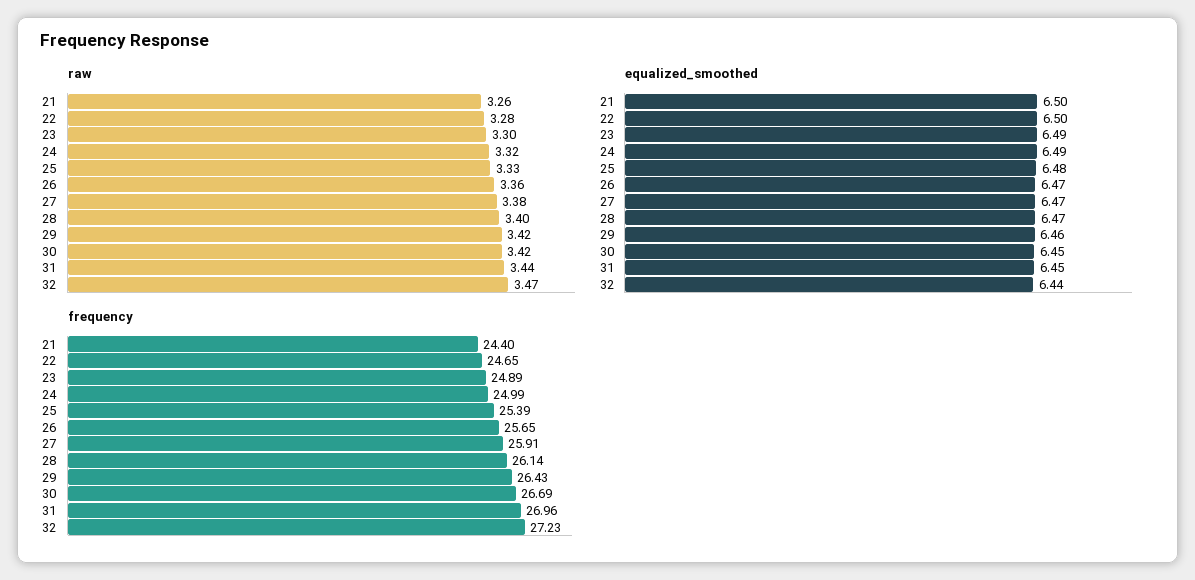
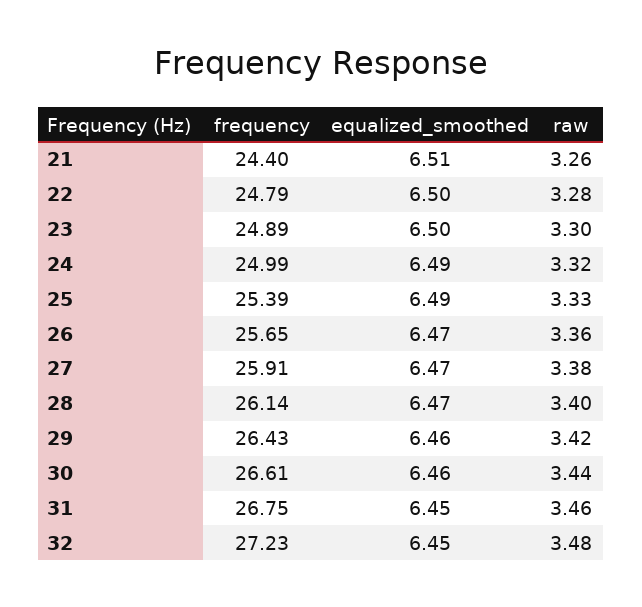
raw, 30: 3.42 -> 3.44
raw, 31: 3.44 -> 3.46
raw, 32: 3.47 -> 3.48
equalized_smoothed, 21: 6.5 -> 6.51
equalized_smoothed, 23: 6.49 -> 6.5
equalized_smoothed, 25: 6.48 -> 6.49
equalized_smoothed, 30: 6.45 -> 6.46
equalized_smoothed, 32: 6.44 -> 6.45
frequency, 22: 24.65 -> 24.79
frequency, 30: 26.69 -> 26.61
frequency, 31: 26.96 -> 26.75

